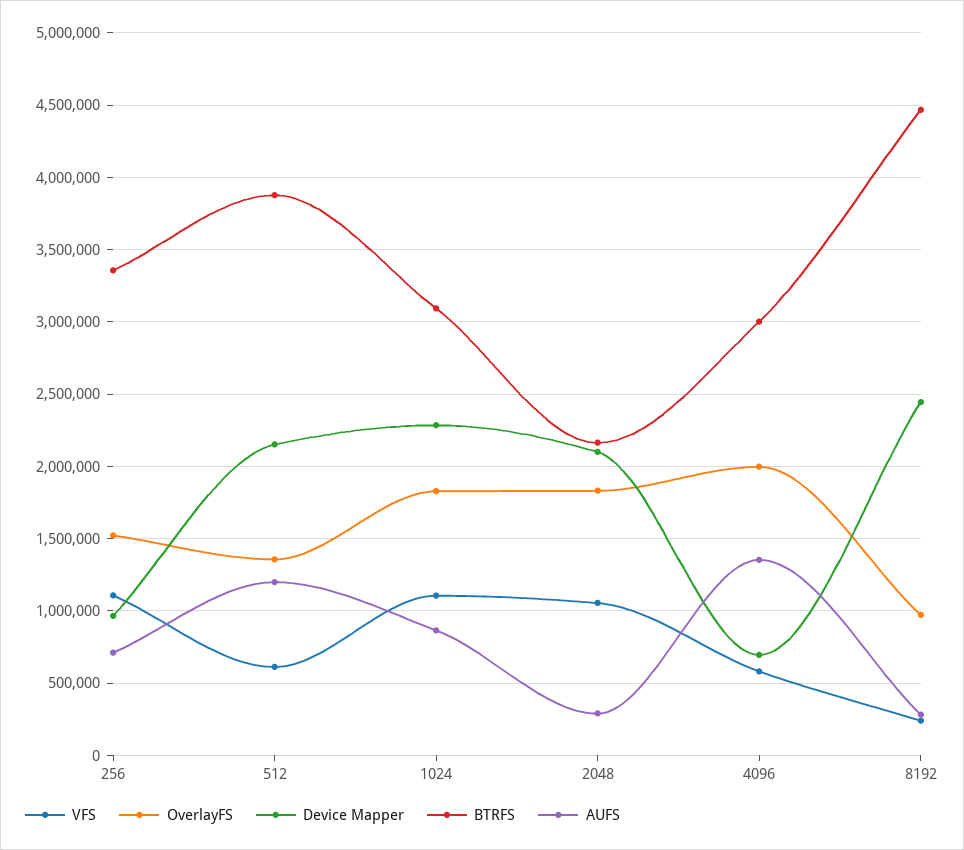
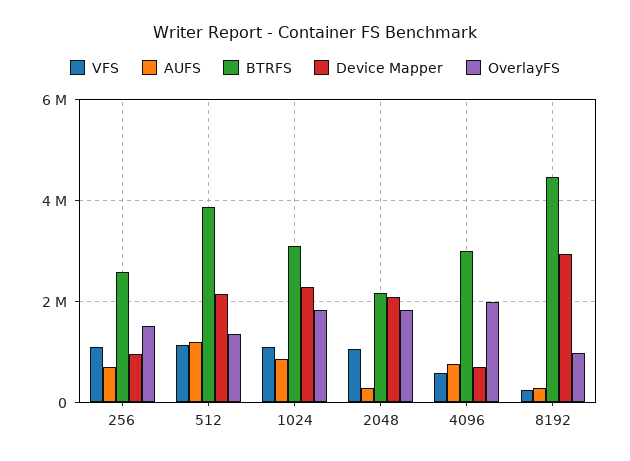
BTRFS, 256: 3350000 -> 2600000
VFS, 512: 600000 -> 1200000
AUFS, 4096: 1350000 -> 800000
Device Mapper, 8192: 2450000 -> 3000000

